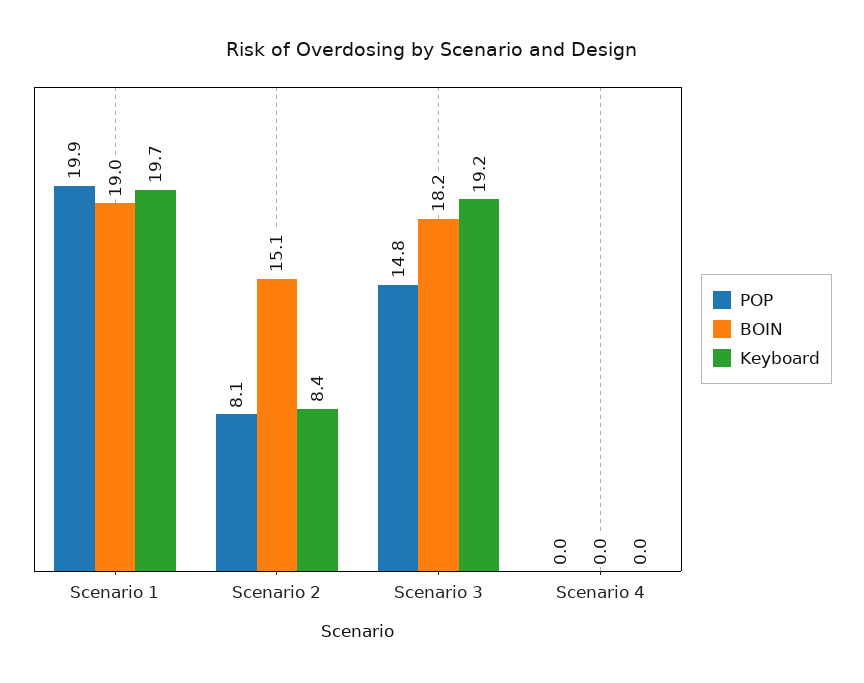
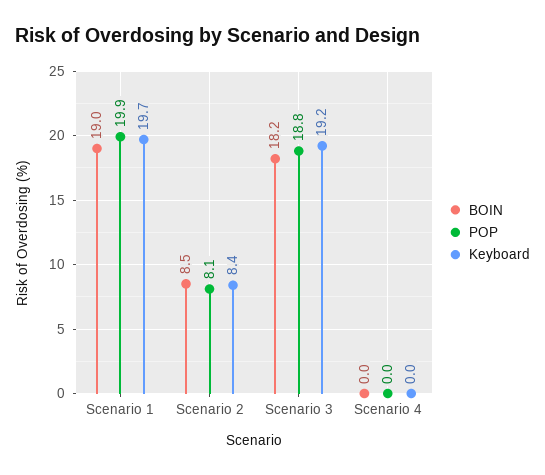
BOIN, Scenario 2: 15.1 -> 8.5
POP, Scenario 3: 14.8 -> 18.8

